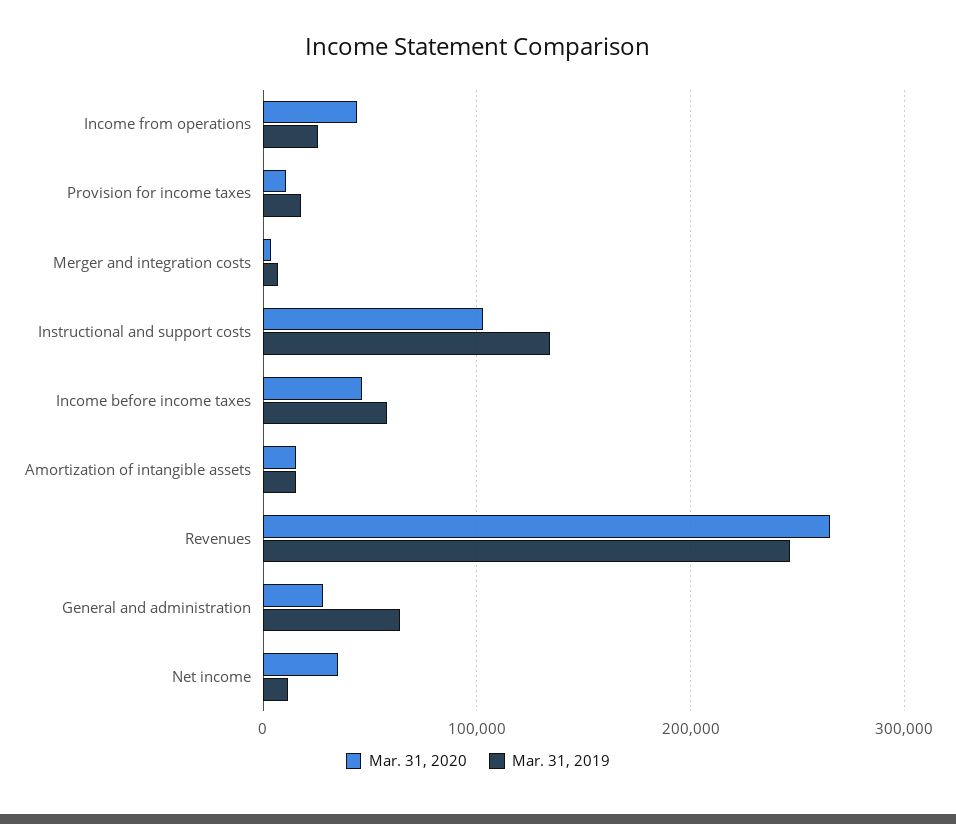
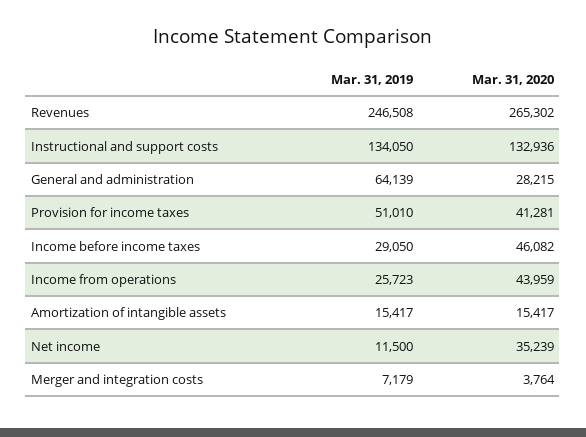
Mar. 31, 2020, Provision for income taxes: 10000 -> 41281
Mar. 31, 2019, Provision for income taxes: 20000 -> 51010
Mar. 31, 2020, Instructional and support costs: 100000 -> 132936
Mar. 31, 2019, Income before income taxes: 60000 -> 29050

